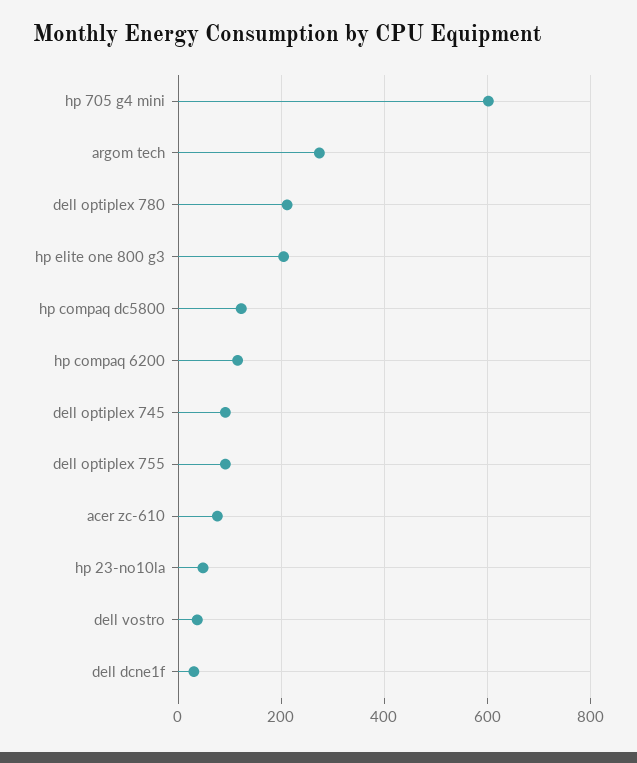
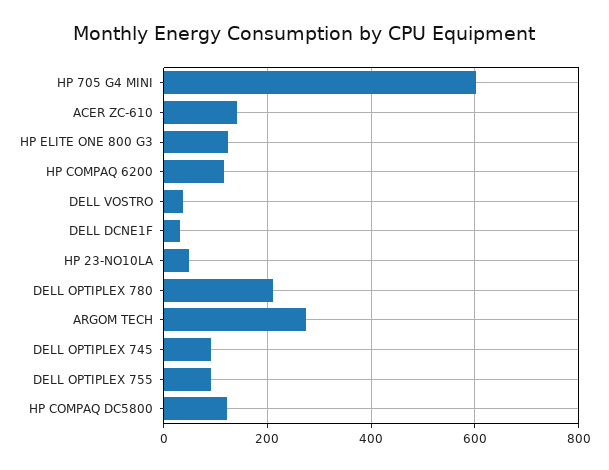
hp elite one 800 g3: 200 -> 120
acer zc-610: 80 -> 140

